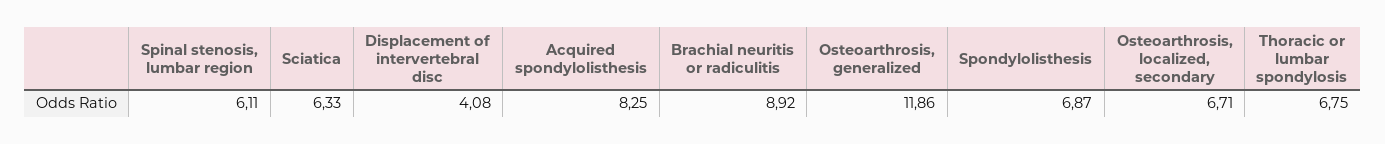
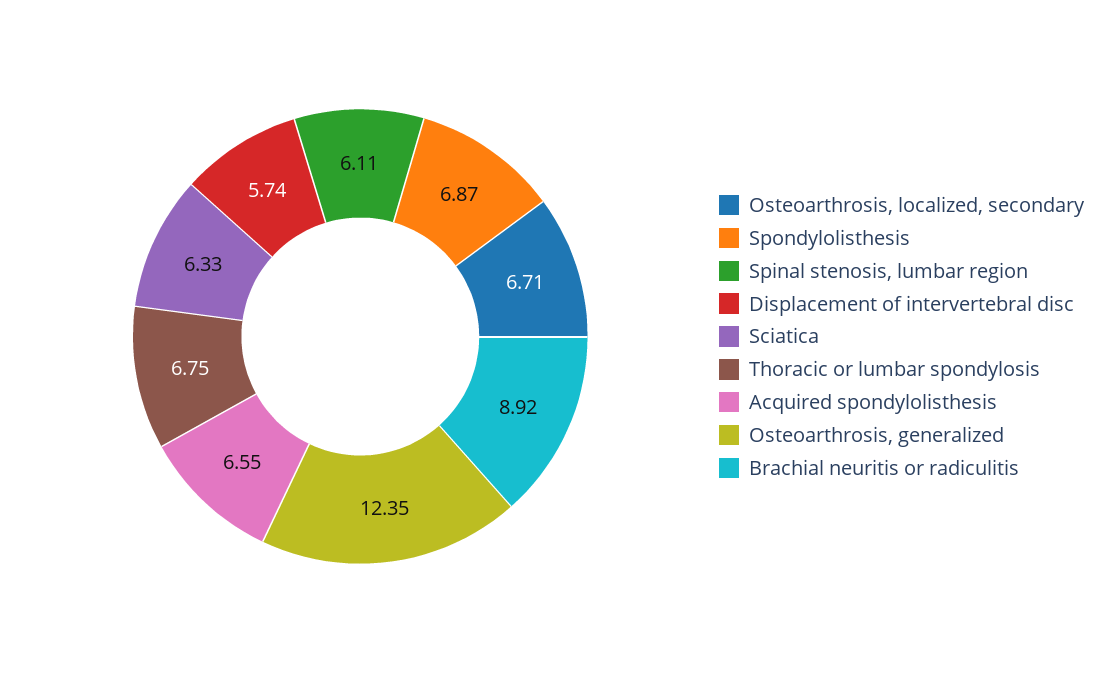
Displacement of intervertebral disc: 4.08 -> 5.74
Acquired spondylolisthesis: 8.25 -> 6.55
Osteoarthrosis, generalized: 11.86 -> 12.35

